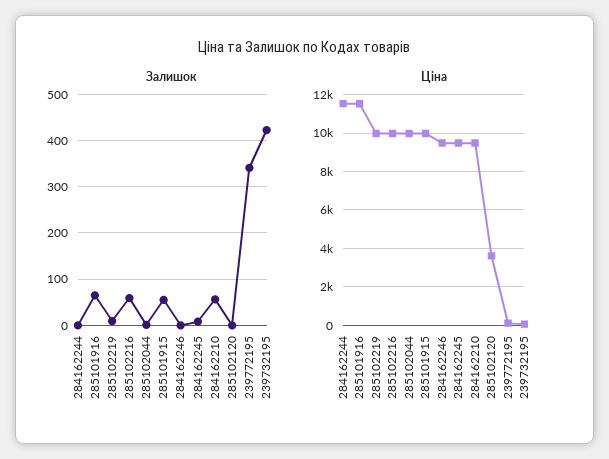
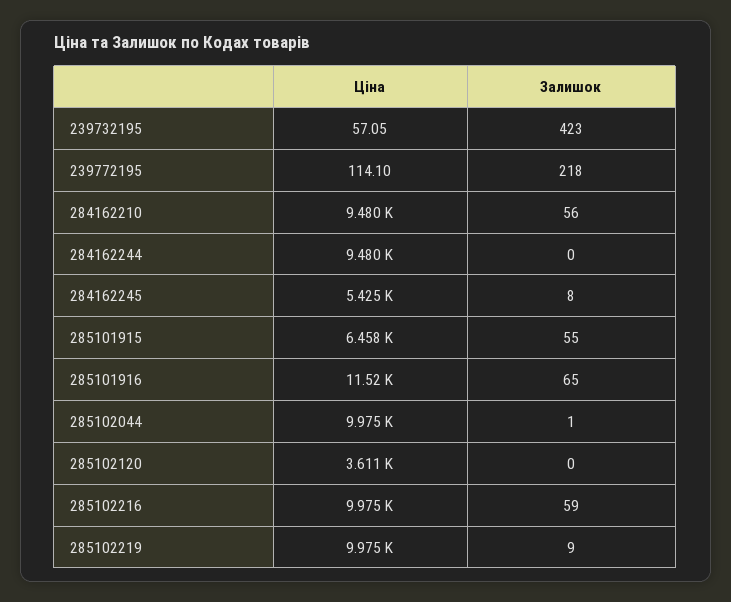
Залишок, 284162246: 0 -> none
Залишок, 239772195: 340 -> 218
Ціна, 284162244: 11500 -> 9480
Ціна, 285101915: 10000 -> 6458
Ціна, 284162246: 9500 -> none
Ціна, 284162245: 9500 -> 5425

